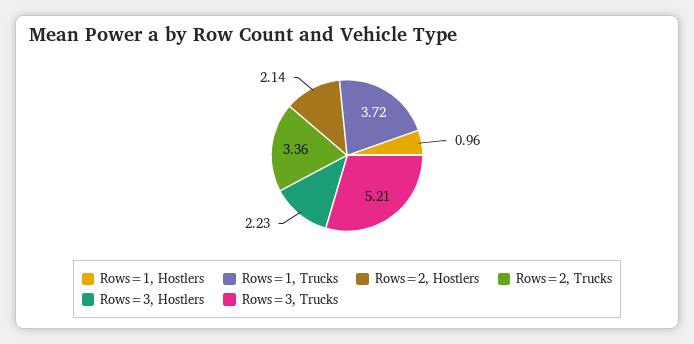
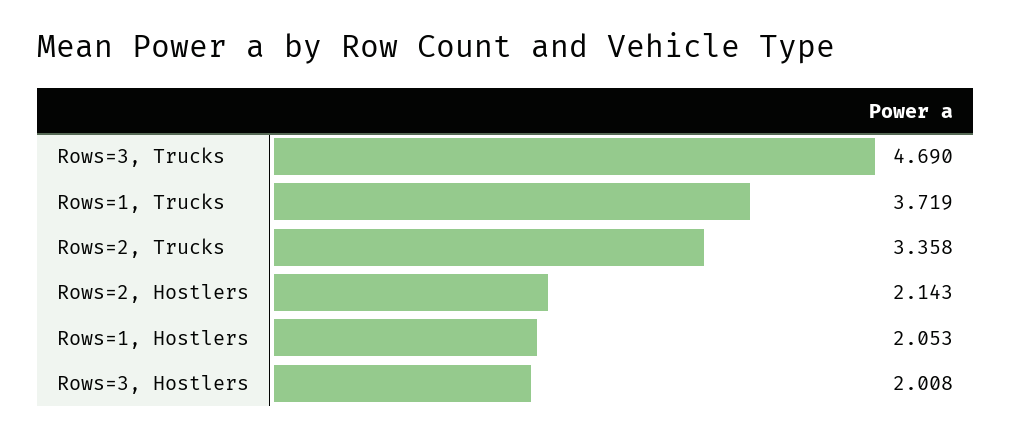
Rows=1, Hostlers: 0.96 -> 2.053
Rows=3, Hostlers: 2.23 -> 2.008
Rows=3, Trucks: 5.21 -> 4.69

